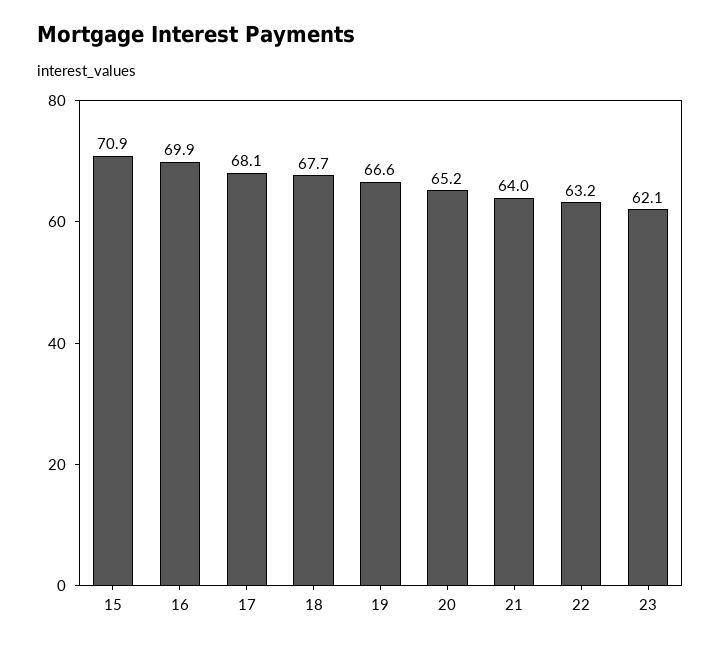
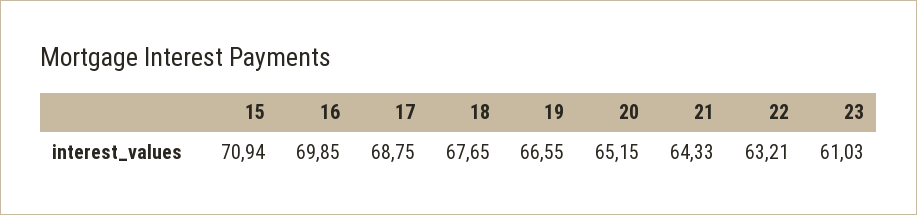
17: 68.1 -> 68.75
21: 64 -> 64.33
23: 62.1 -> 61.03

